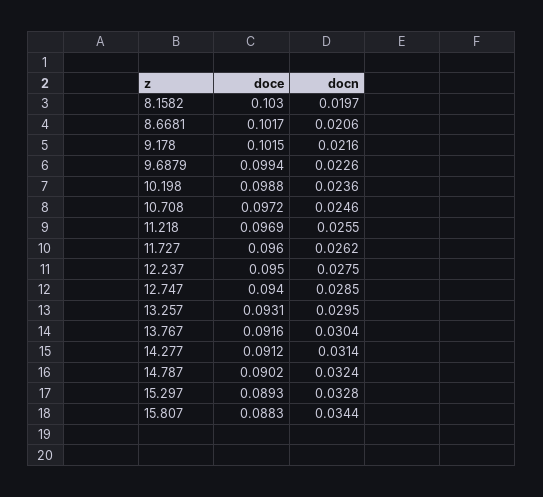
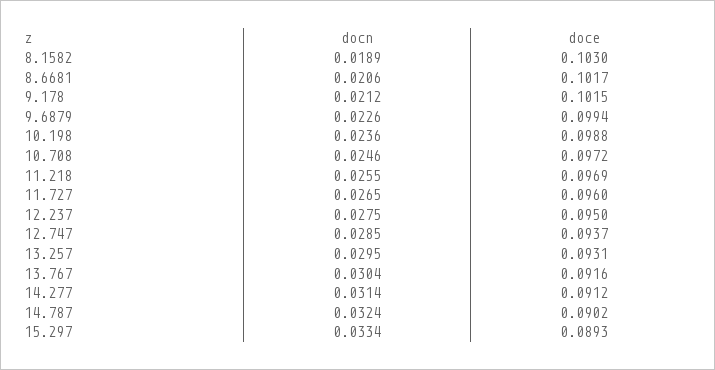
docn, 8.1582: 0.0197 -> 0.0189
docn, 9.178: 0.0216 -> 0.0212
docn, 11.727: 0.0262 -> 0.0265
doce, 12.747: 0.094 -> 0.0937
docn, 15.297: 0.0328 -> 0.0334
doce, 15.807: 0.0883 -> none
docn, 15.807: 0.0344 -> none

